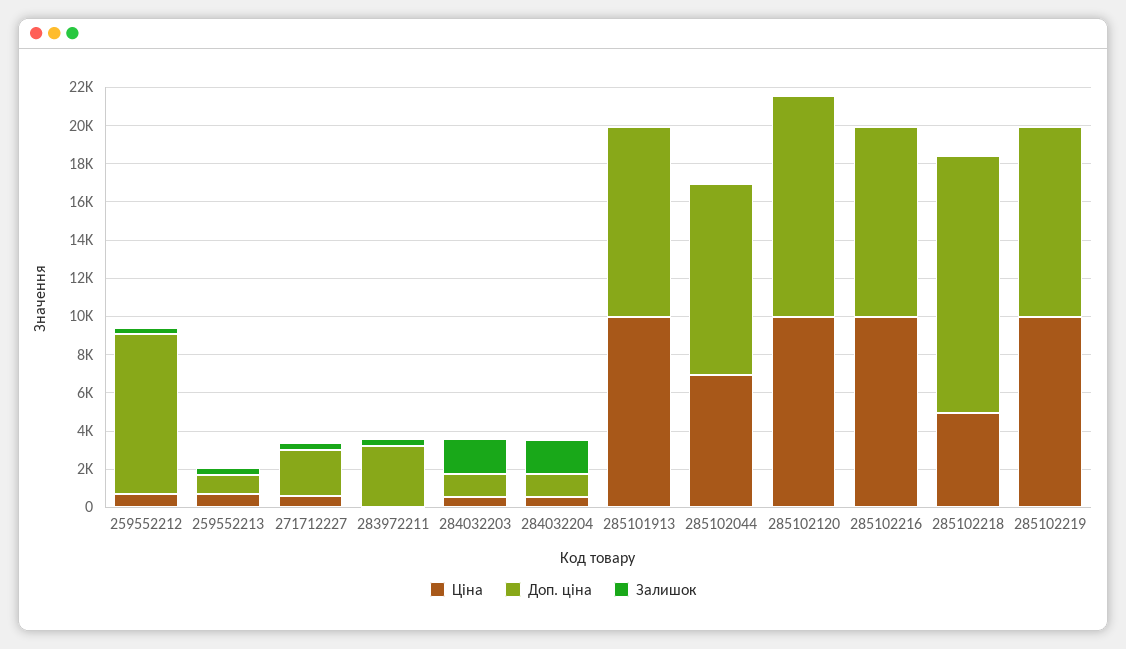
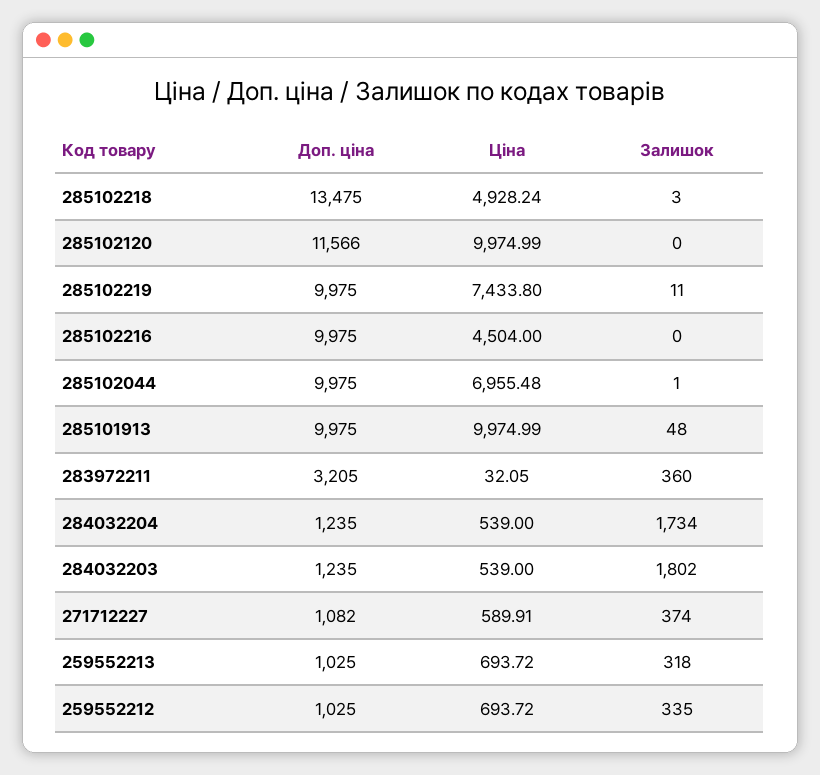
Доп. ціна, 259552212: 8500 -> 1025
Доп. ціна, 271712227: 2500 -> 1082
Ціна, 285102216: 10000 -> 4504
Ціна, 285102219: 10000 -> 7433.8

